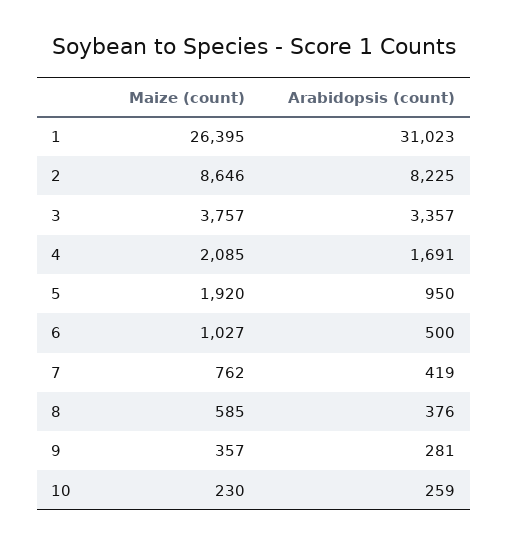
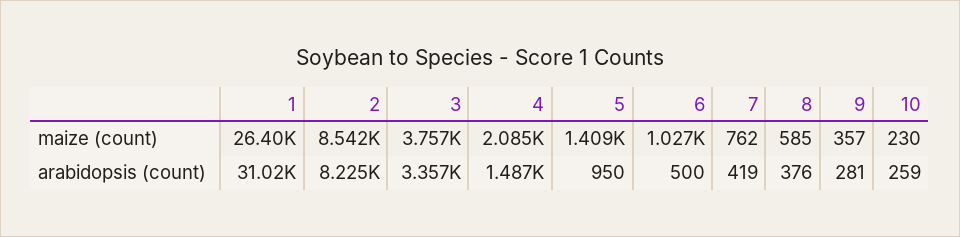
Maize (count), 2: 8646 -> 8542
Arabidopsis (count), 4: 1691 -> 1487
Maize (count), 5: 1920 -> 1409

